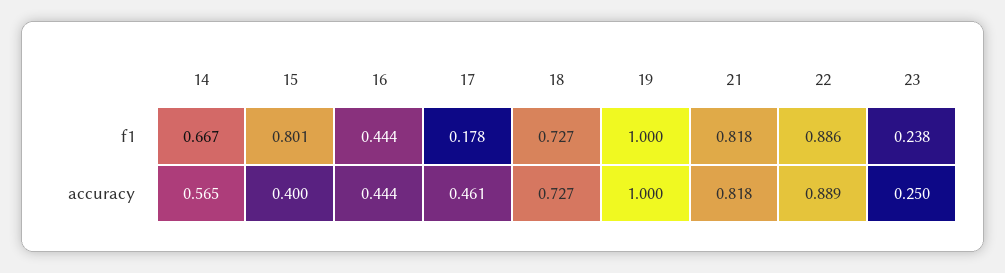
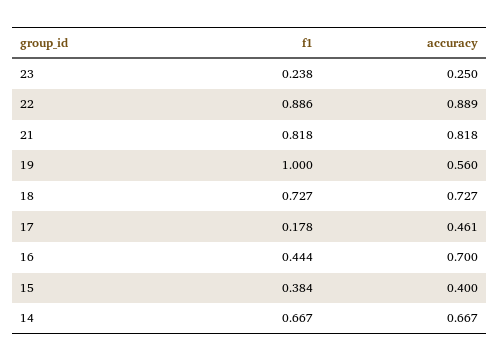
15, f1: 0.801 -> 0.384
14, accuracy: 0.565 -> 0.667
16, accuracy: 0.444 -> 0.7
19, accuracy: 1 -> 0.56

